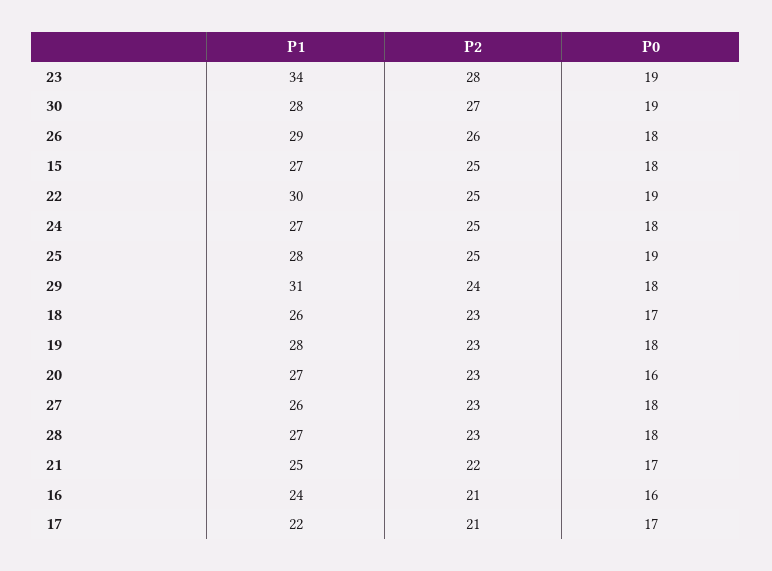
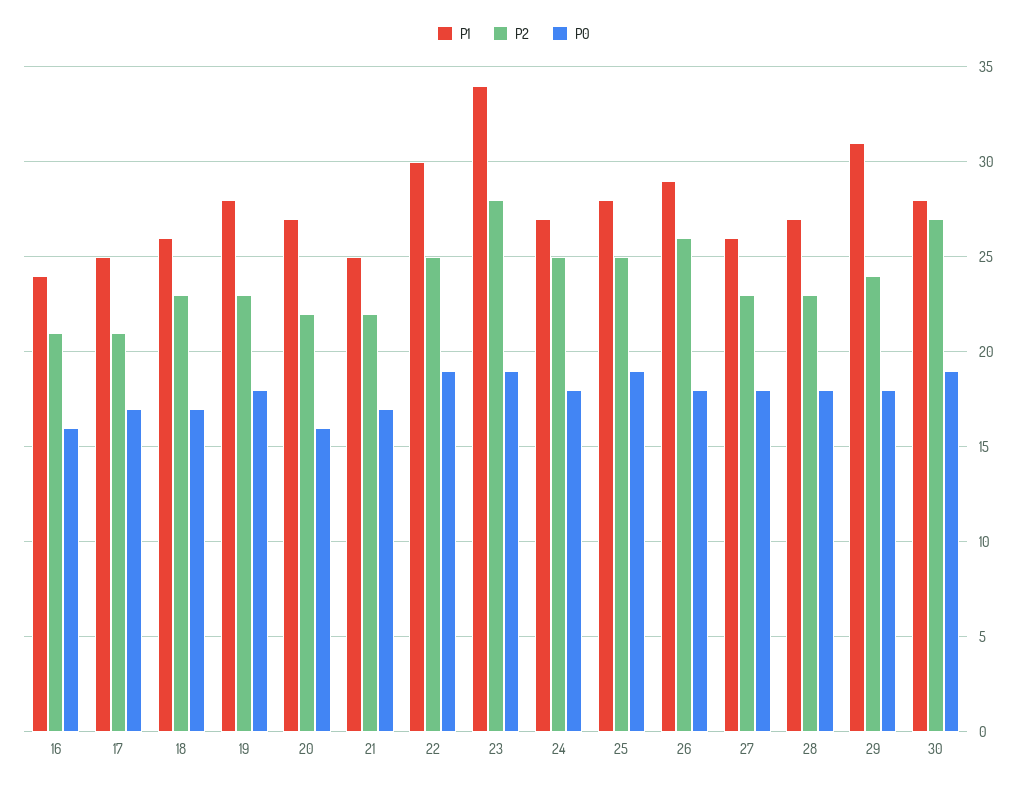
P1, 15: 27 -> none
P2, 15: 25 -> none
P0, 15: 18 -> none
P2, 20: 23 -> 22
P1, 17: 22 -> 25

